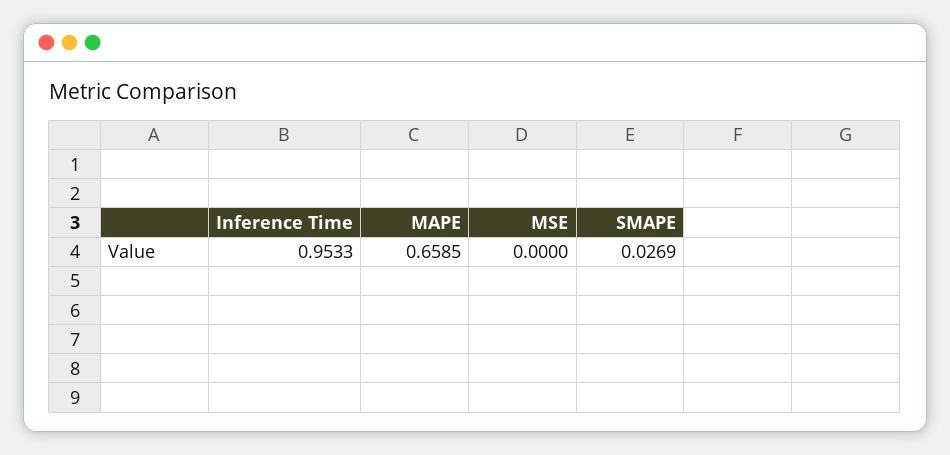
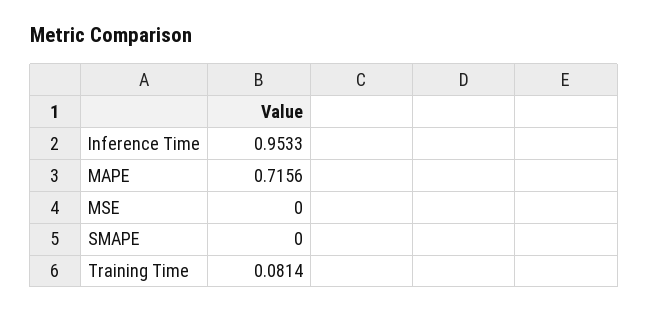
MAPE: 0.6585 -> 0.7156
SMAPE: 0.0269 -> 0
Training Time: none -> 0.0814

